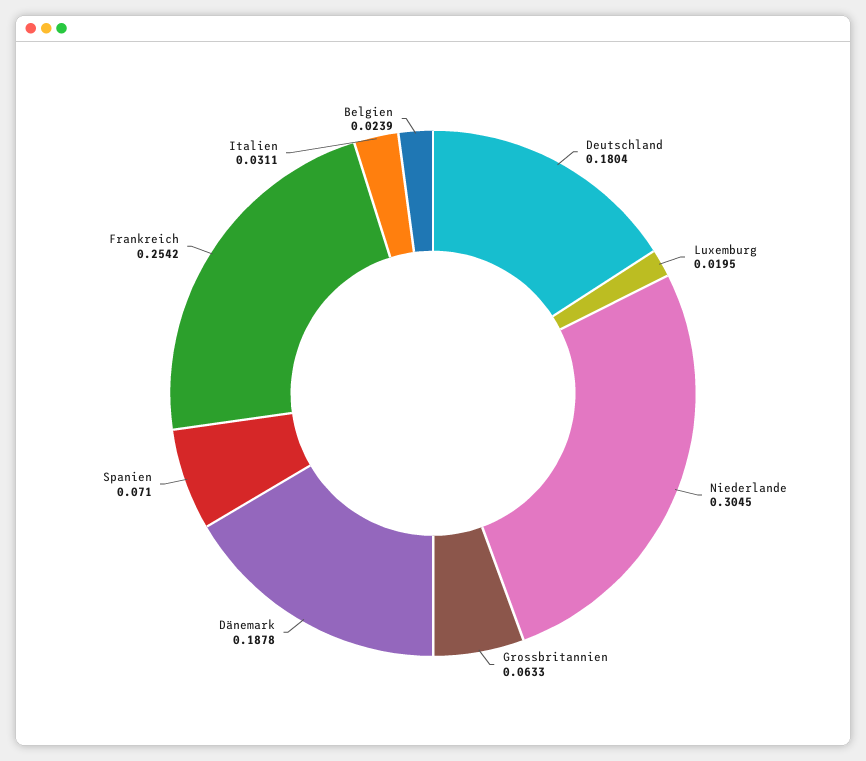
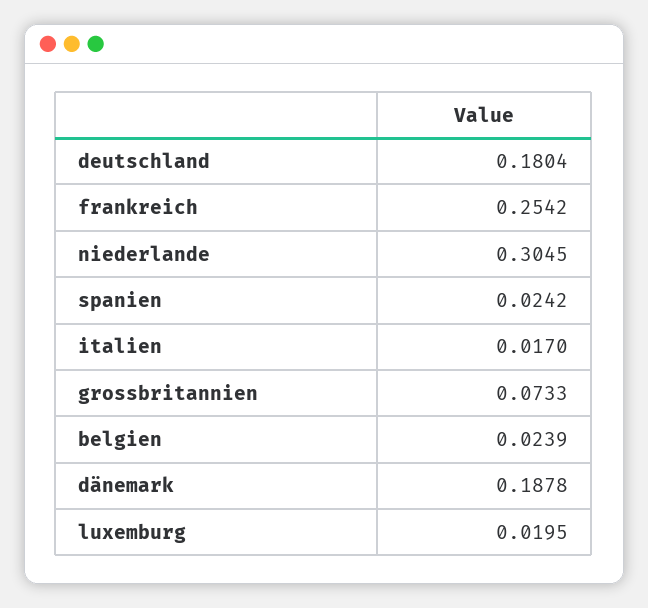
Grossbritannien: 0.0633 -> 0.0733
Spanien: 0.071 -> 0.0242
Italien: 0.0311 -> 0.017

